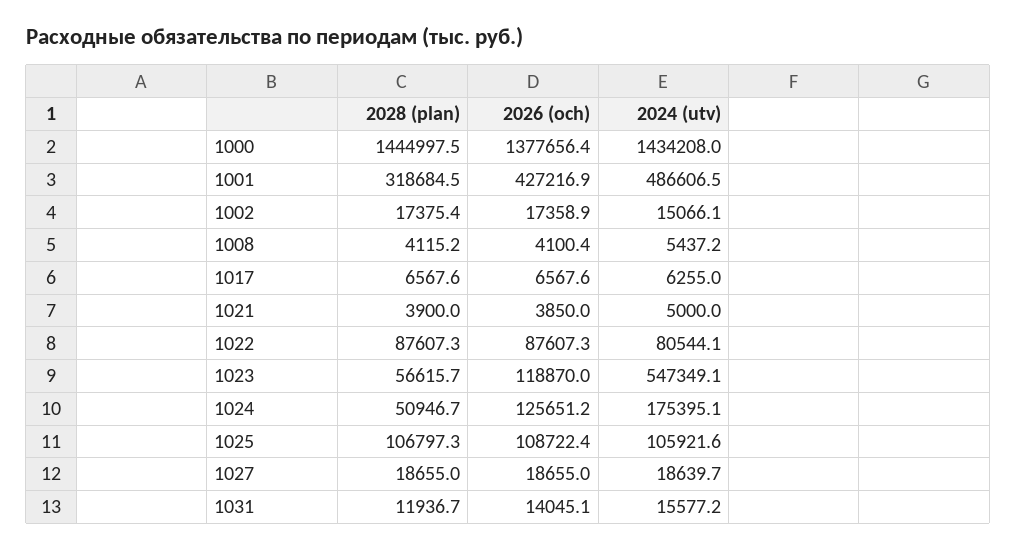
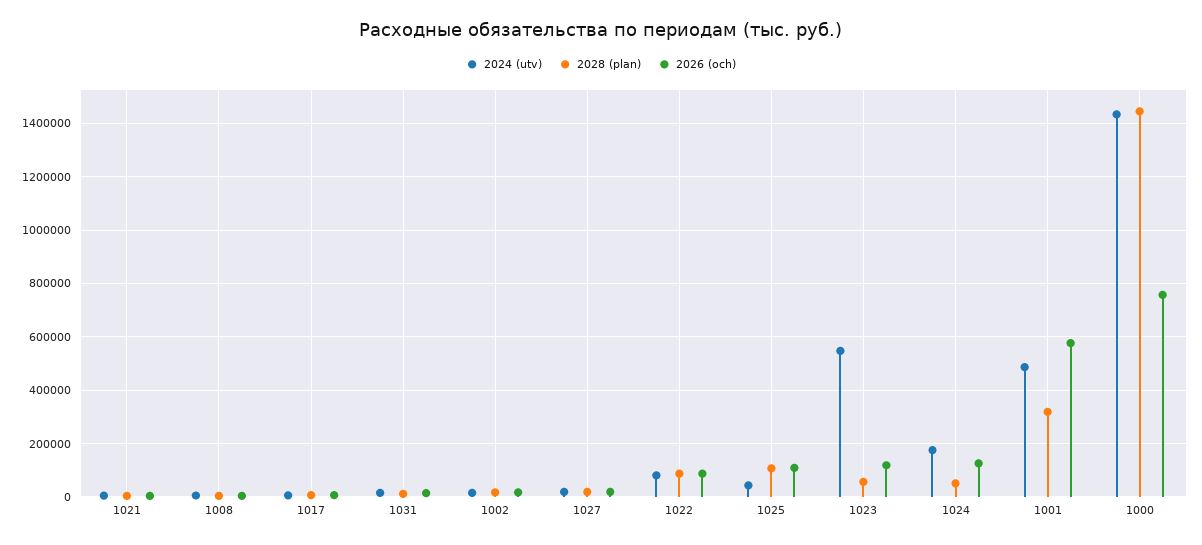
2026 (och), 1000: 1377656.4 -> 750000
2026 (och), 1001: 427216.9 -> 575000
2024 (utv), 1025: 105921.6 -> 50000

